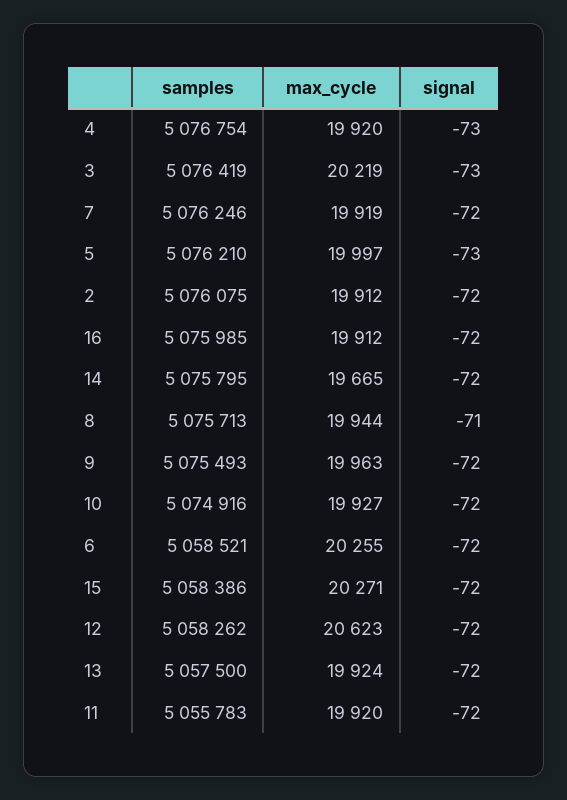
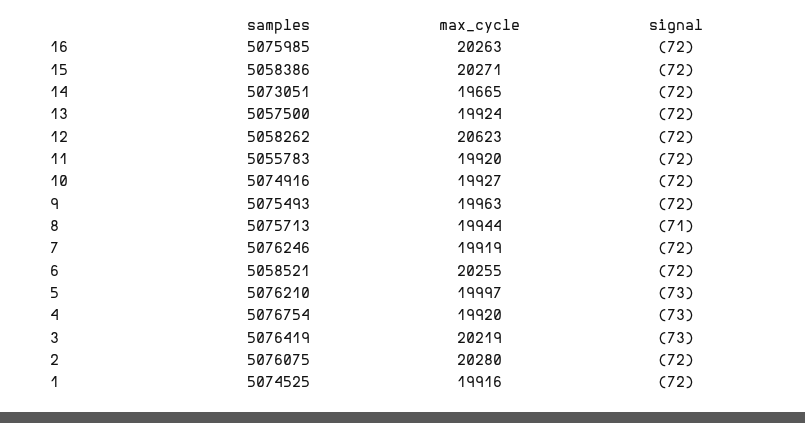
max_cycle, 2: 19912 -> 20280
max_cycle, 16: 19912 -> 20263
samples, 14: 5075795 -> 5073051
samples, 1: none -> 5074525
max_cycle, 1: none -> 19916
signal, 1: none -> -72

